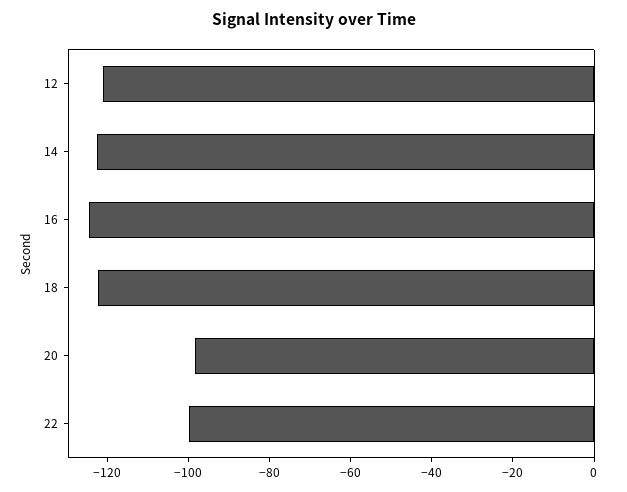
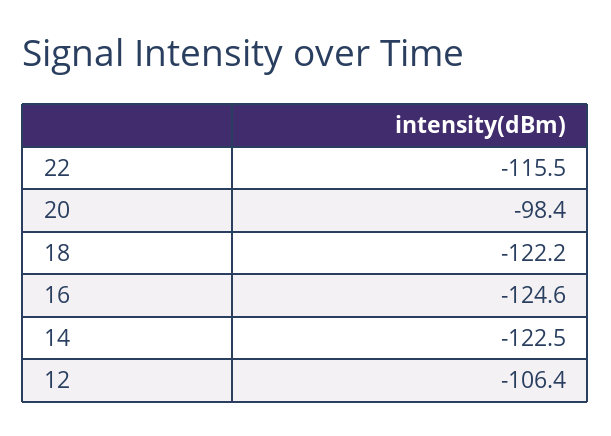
12: -120 -> -106.4
22: -100 -> -115.5

